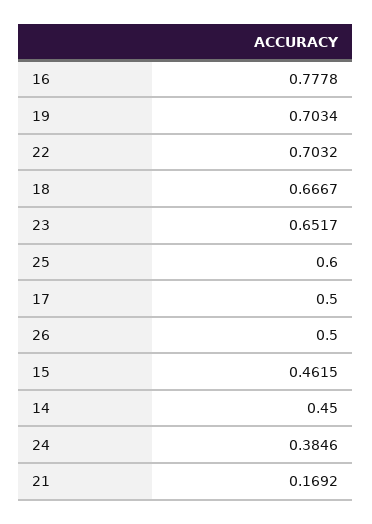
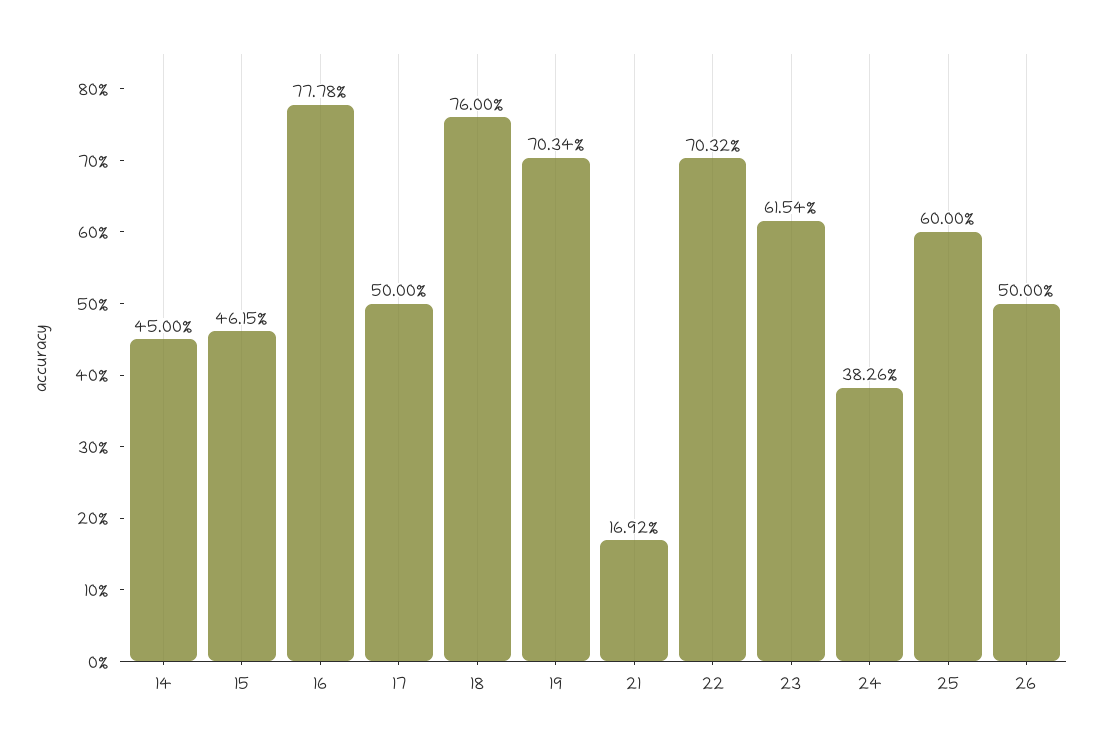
18: 0.6667 -> 0.76
23: 0.6517 -> 0.6154
24: 0.3846 -> 0.3826

